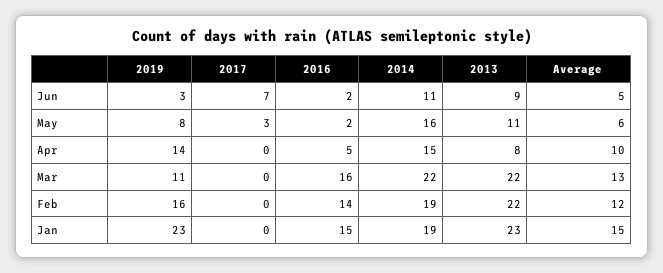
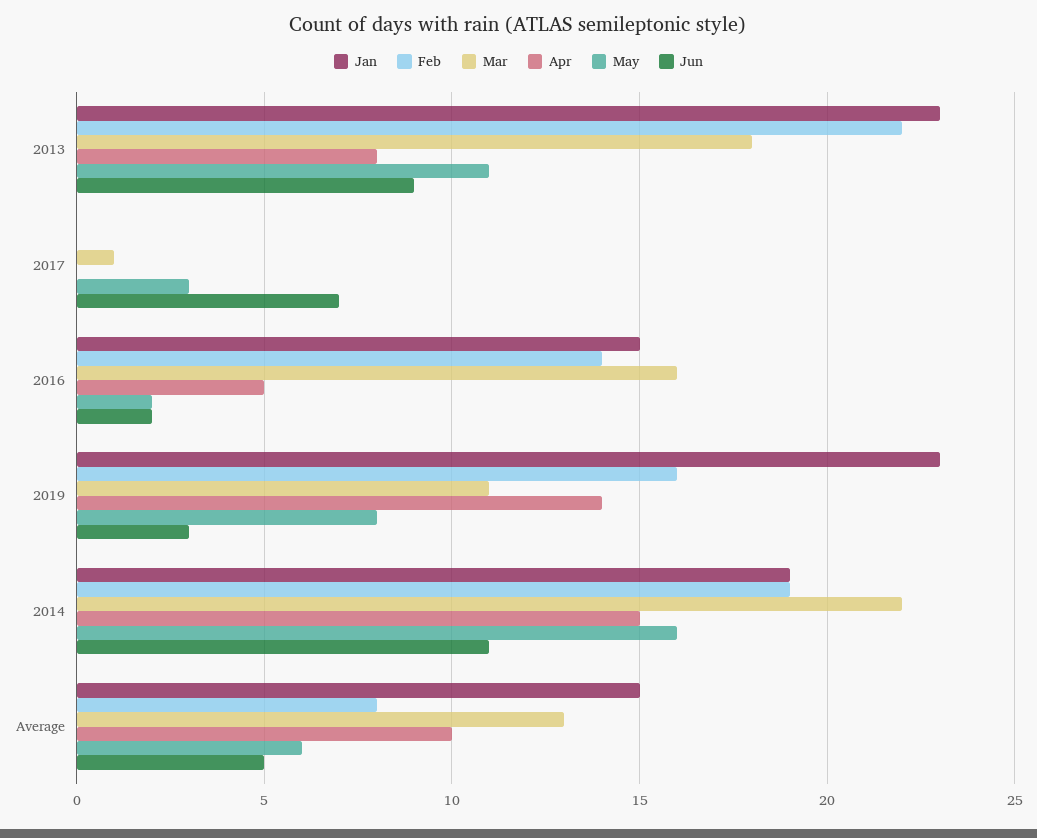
Mar, 2017: 0 -> 1
Mar, 2013: 22 -> 18
Feb, Average: 12 -> 8

